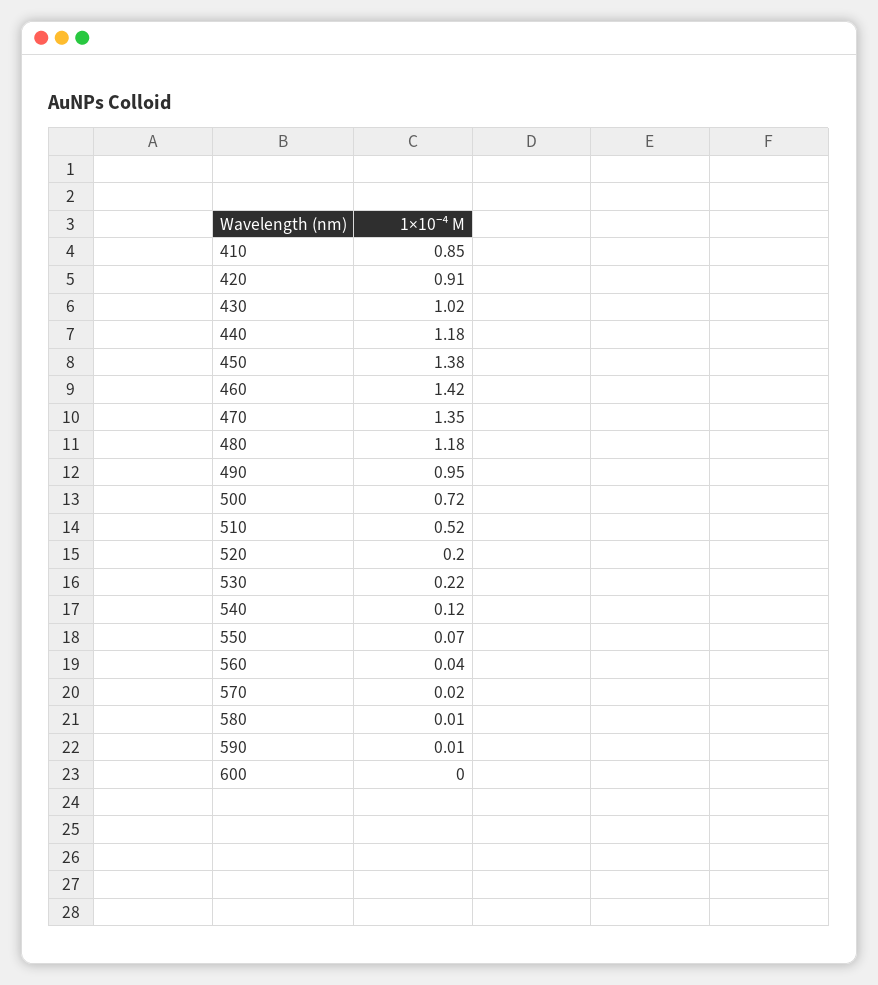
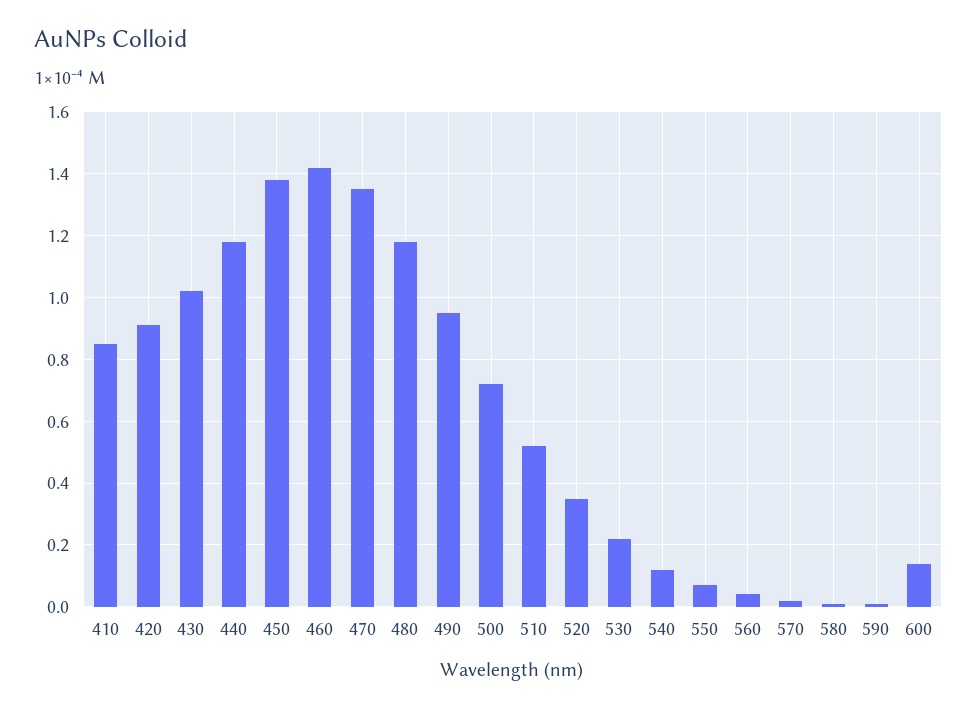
520: 0.2 -> 0.35
600: 0 -> 0.15

